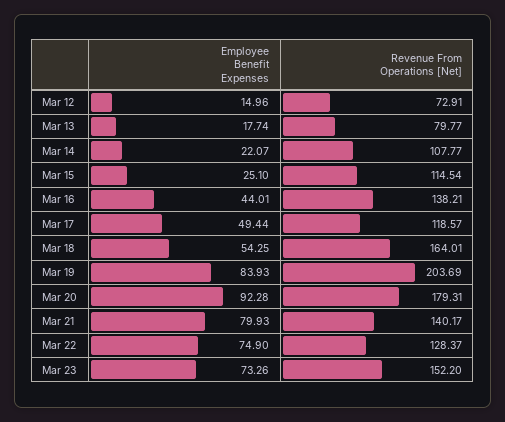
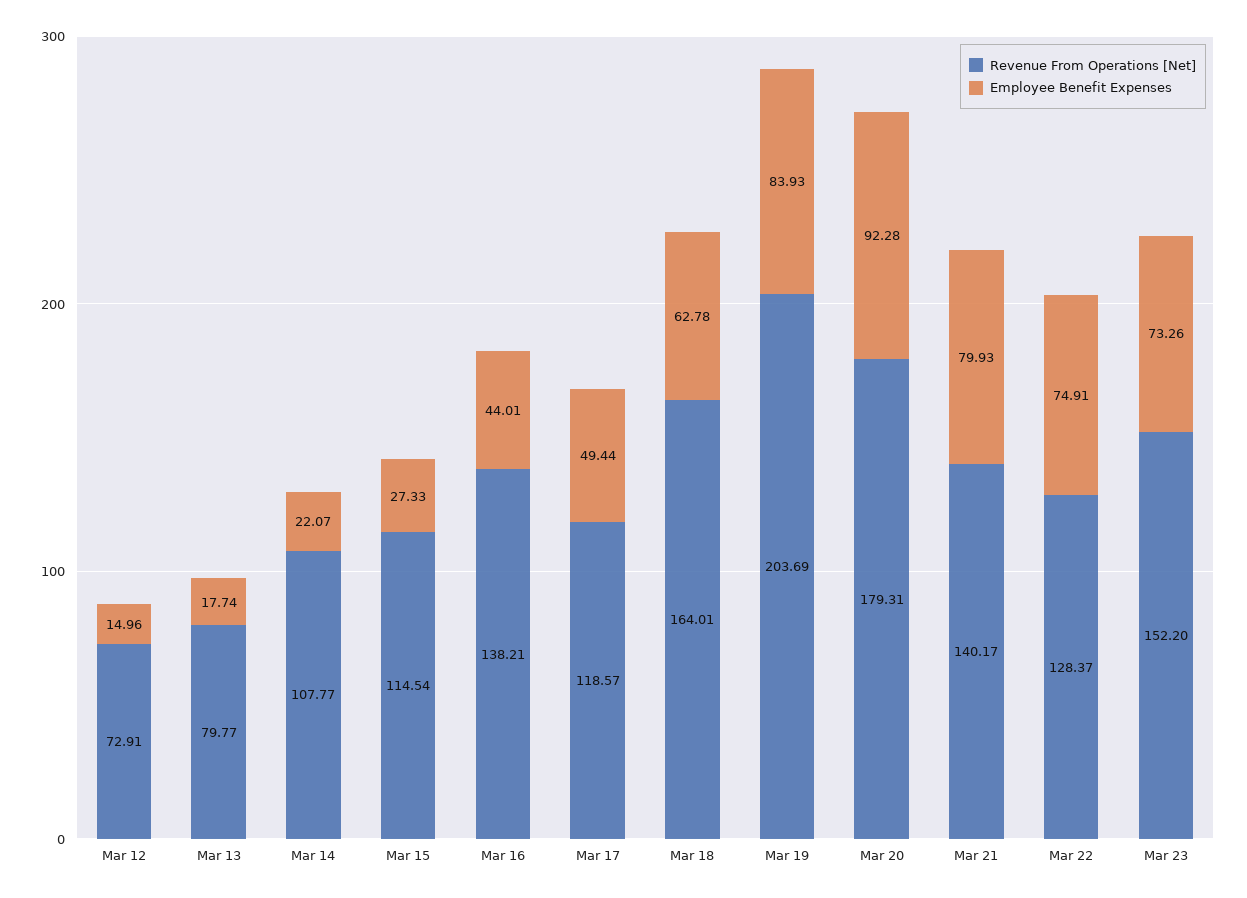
Employee Benefit Expenses, Mar 15: 25.1 -> 27.33
Employee Benefit Expenses, Mar 18: 54.25 -> 62.78
Employee Benefit Expenses, Mar 22: 74.9 -> 74.91

